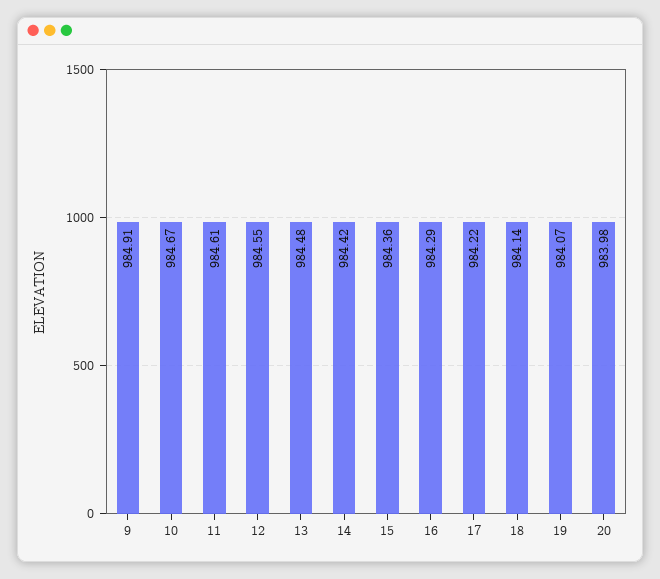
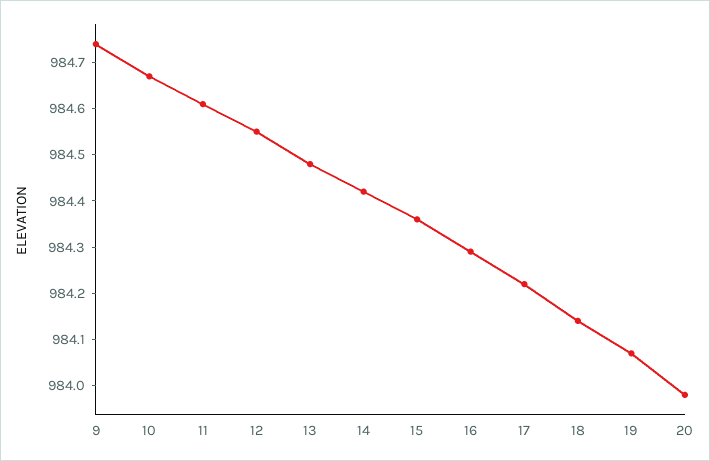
9: 984.91 -> 984.75

